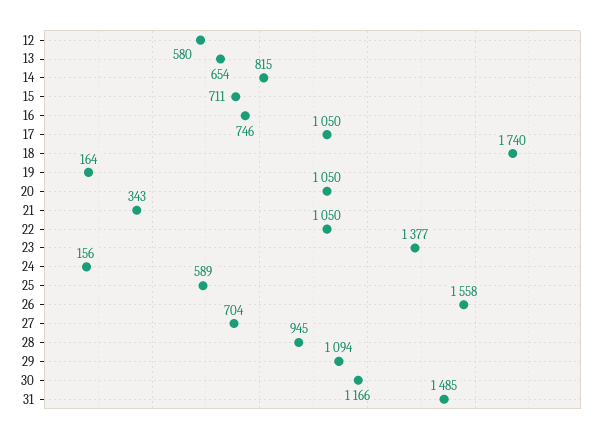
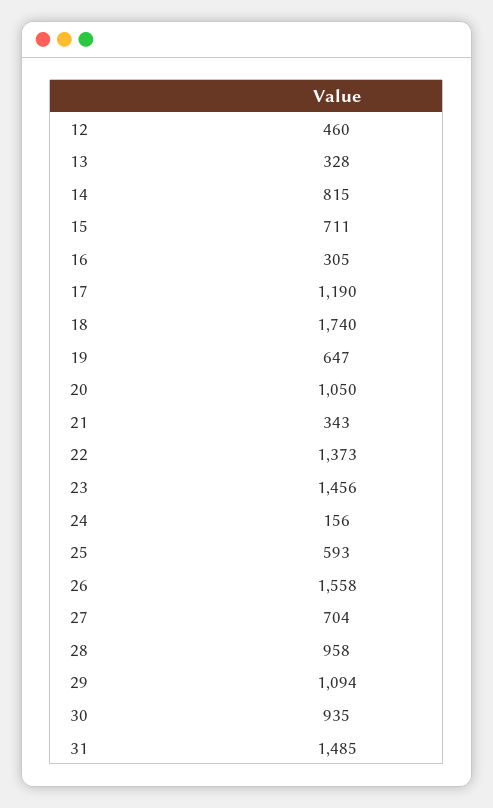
12: 580 -> 460
13: 654 -> 328
16: 746 -> 305
17: 1050 -> 1190
19: 164 -> 647
22: 1050 -> 1373
23: 1377 -> 1456
25: 589 -> 593
28: 945 -> 958
30: 1166 -> 935

